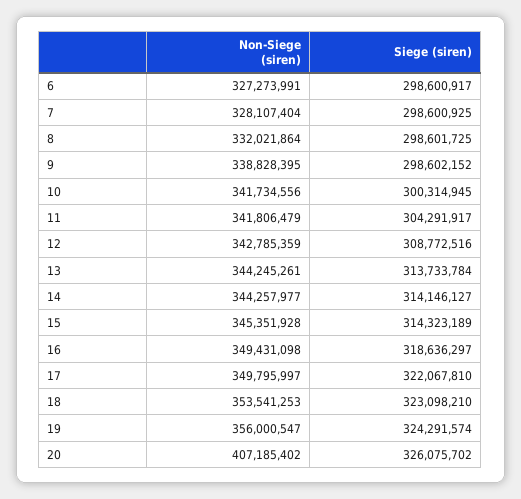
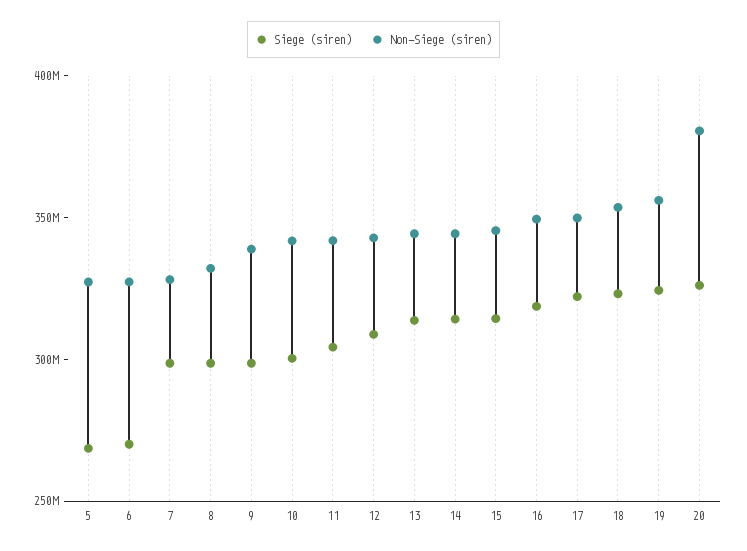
Siege (siren), 6: 298600917 -> 270000000
Non-Siege (siren), 20: 407185402 -> 380000000
Siege (siren), 5: none -> 270000000
Non-Siege (siren), 5: none -> 330000000

